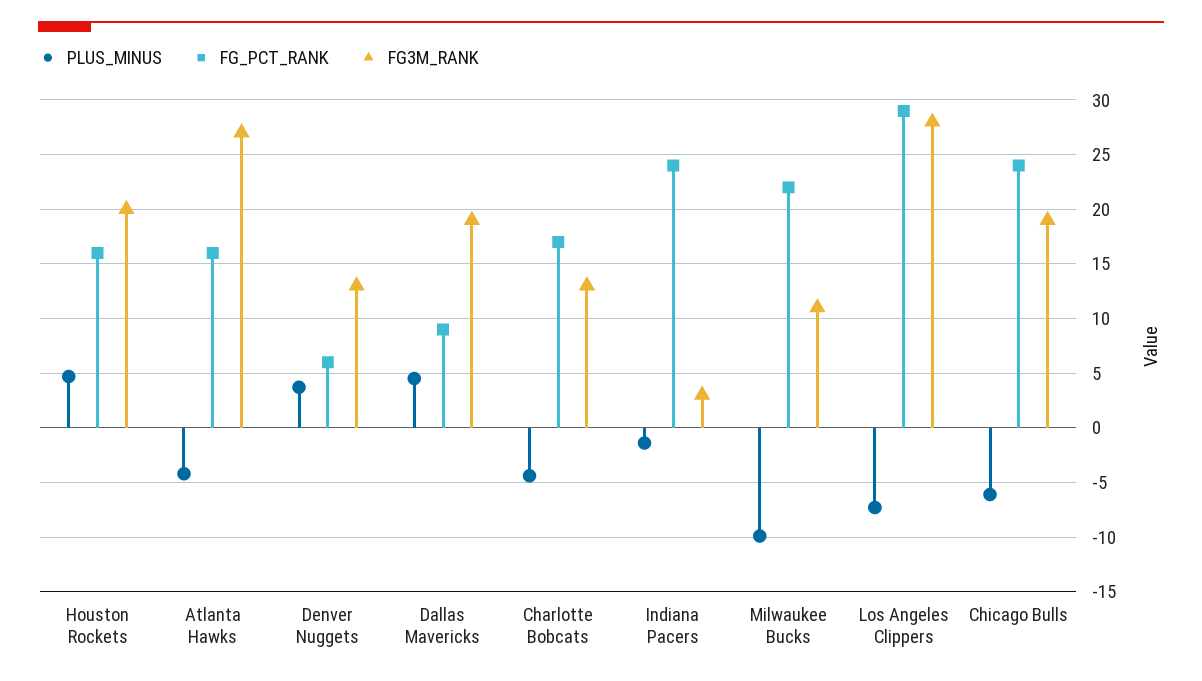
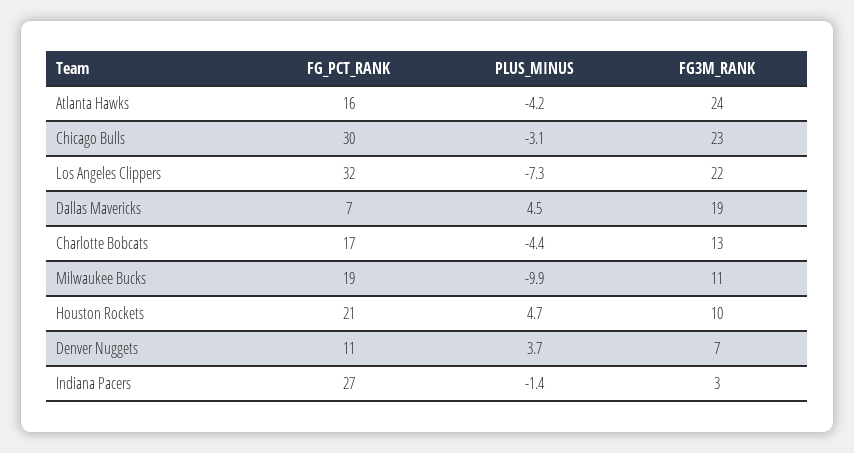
FG_PCT_RANK, Houston Rockets: 16 -> 21
FG3M_RANK, Houston Rockets: 20 -> 10
FG3M_RANK, Atlanta Hawks: 27 -> 24
FG_PCT_RANK, Denver Nuggets: 6 -> 11
FG3M_RANK, Denver Nuggets: 13 -> 7
FG_PCT_RANK, Dallas Mavericks: 9 -> 7
FG_PCT_RANK, Indiana Pacers: 24 -> 27
FG_PCT_RANK, Milwaukee Bucks: 22 -> 19
FG_PCT_RANK, Los Angeles Clippers: 29 -> 32
FG3M_RANK, Los Angeles Clippers: 28 -> 22
PLUS_MINUS, Chicago Bulls: -6 -> -3.1
FG_PCT_RANK, Chicago Bulls: 24 -> 30
FG3M_RANK, Chicago Bulls: 19 -> 23

